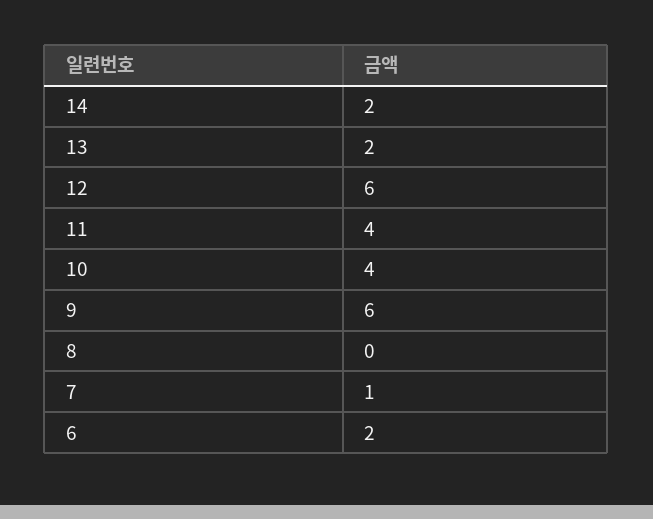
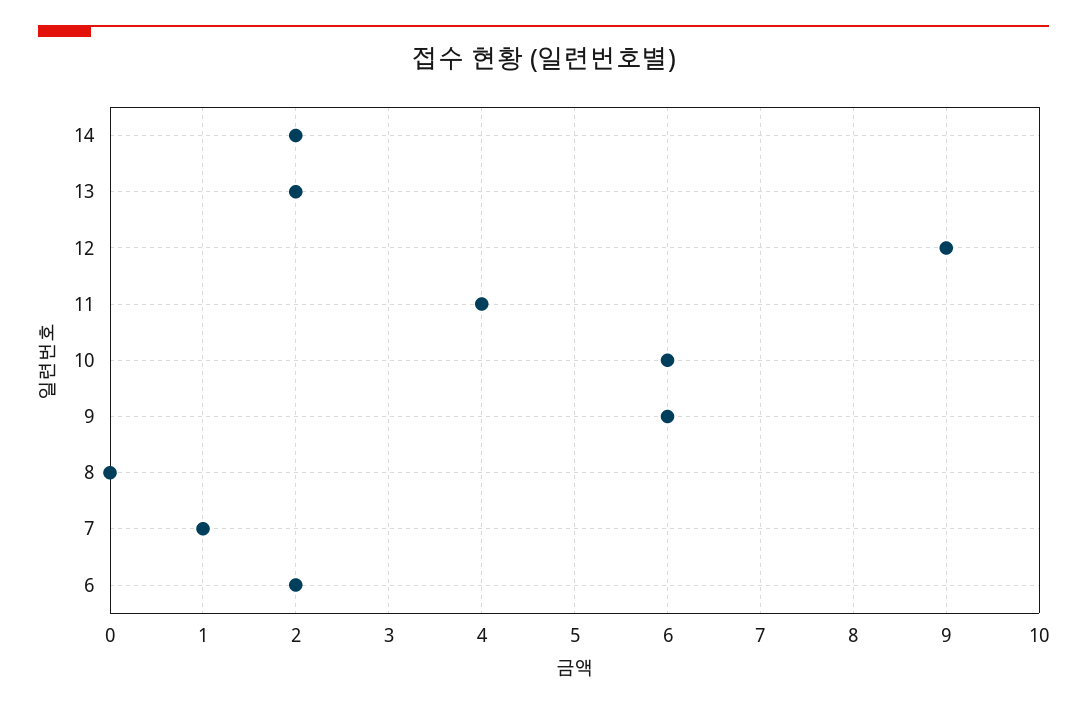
12: 6 -> 9
10: 4 -> 6

